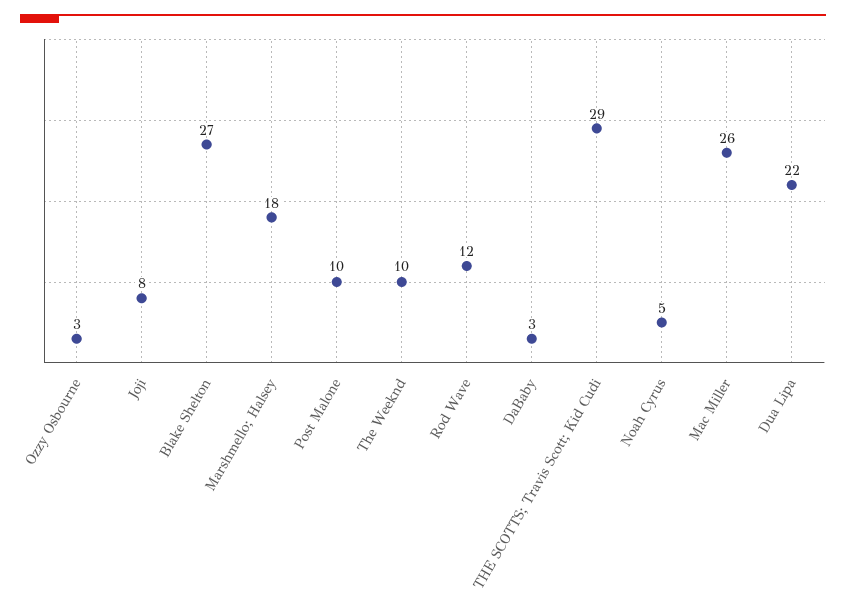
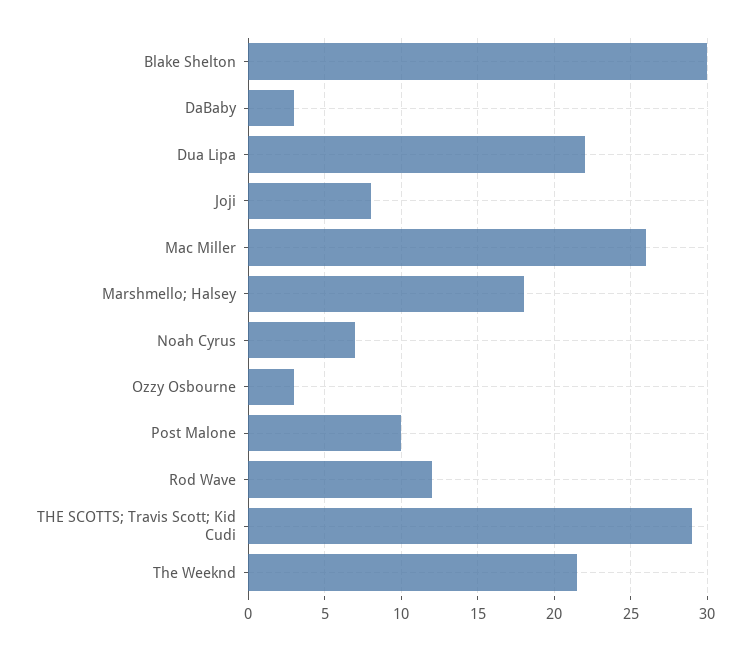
Blake Shelton: 27 -> 30
The Weeknd: 10 -> 21.5
Noah Cyrus: 5 -> 7

